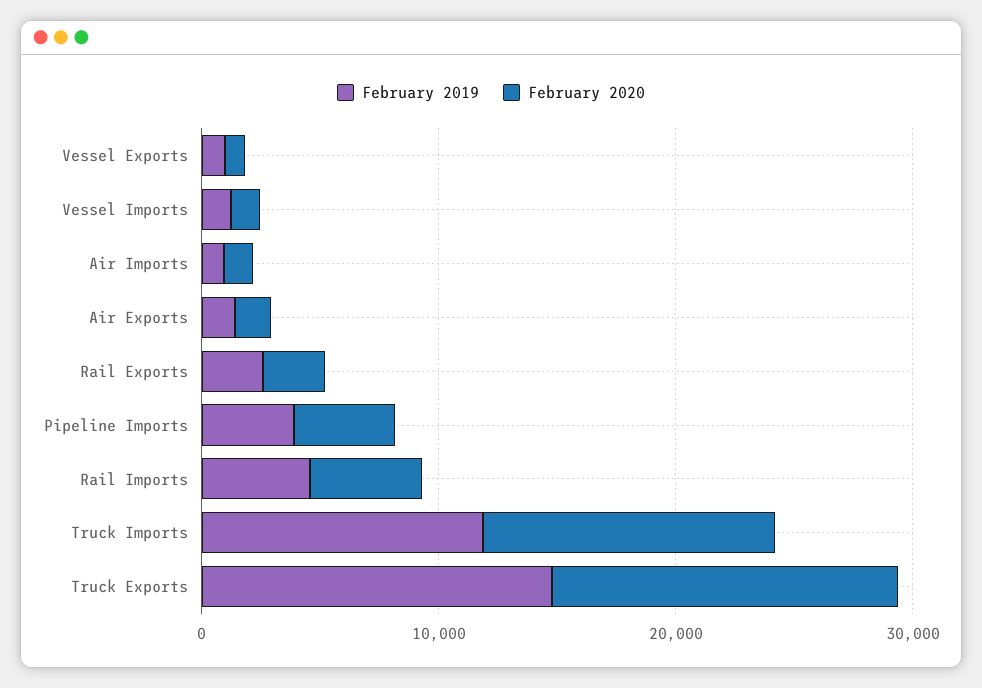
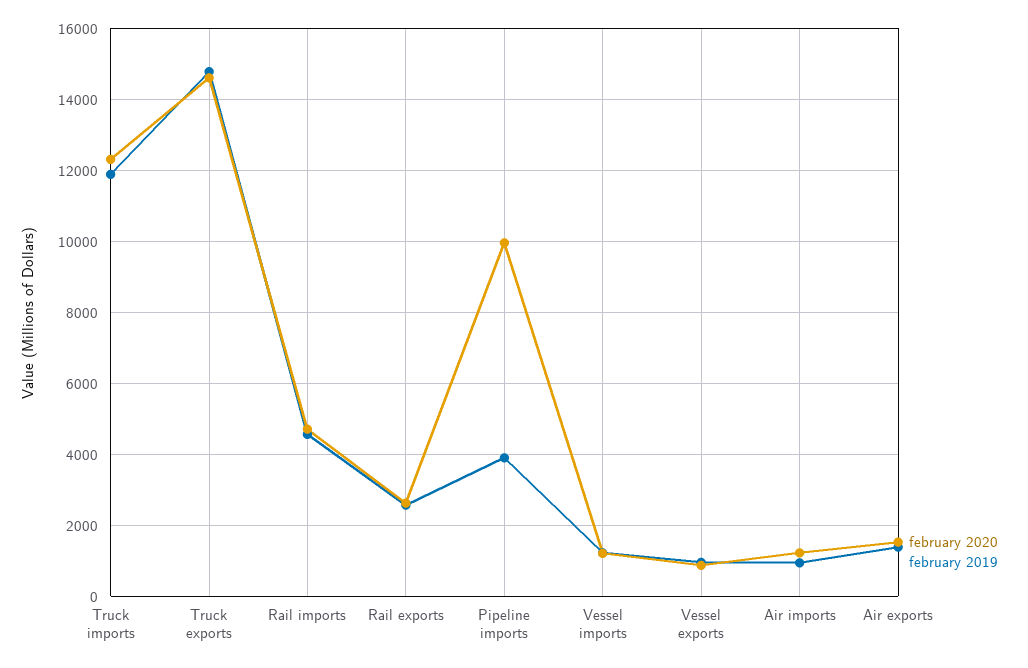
February 2020, Pipeline Imports: 4000 -> 10000

